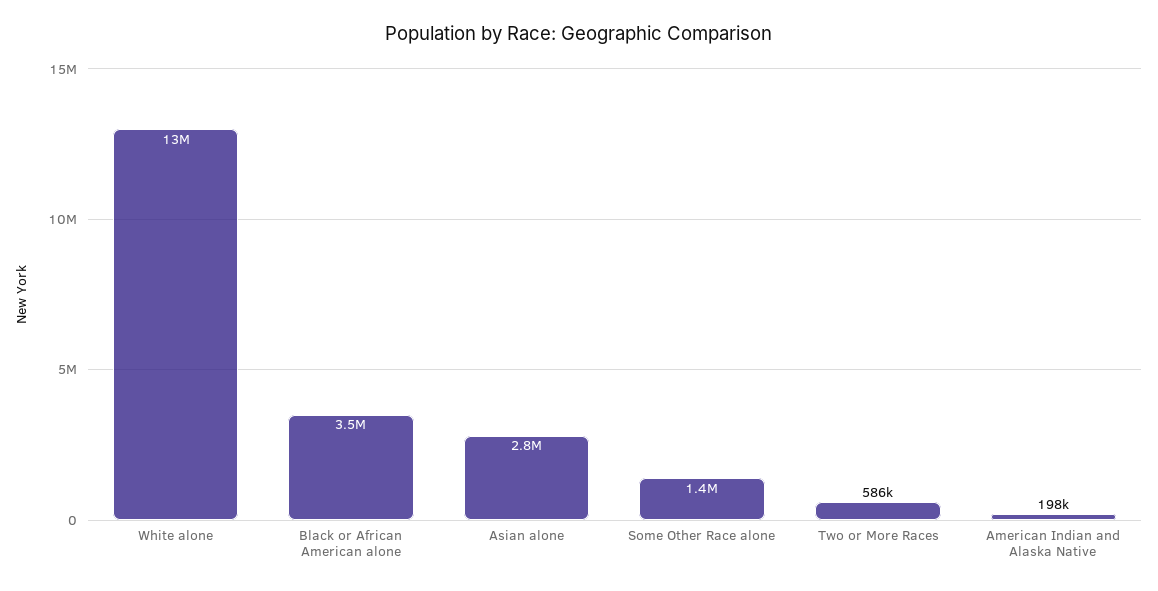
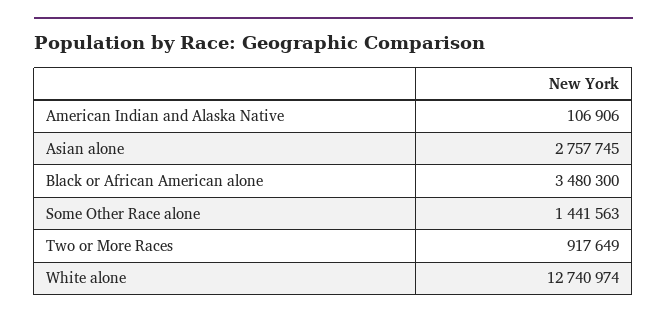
Two or More Races: 586000 -> 917649
American Indian and Alaska Native: 198000 -> 106906

